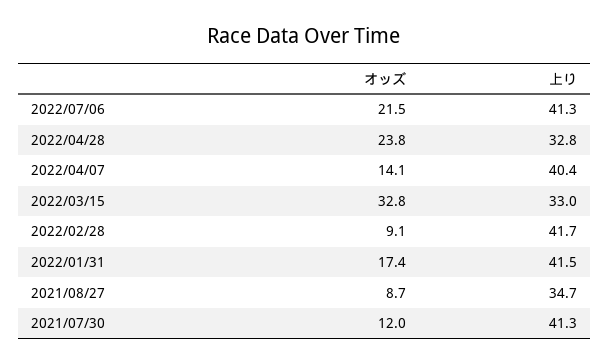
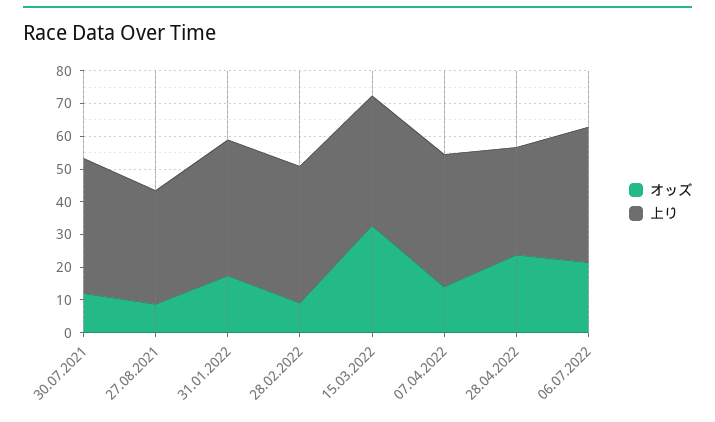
上り, 2022/03/15: 33 -> 40

